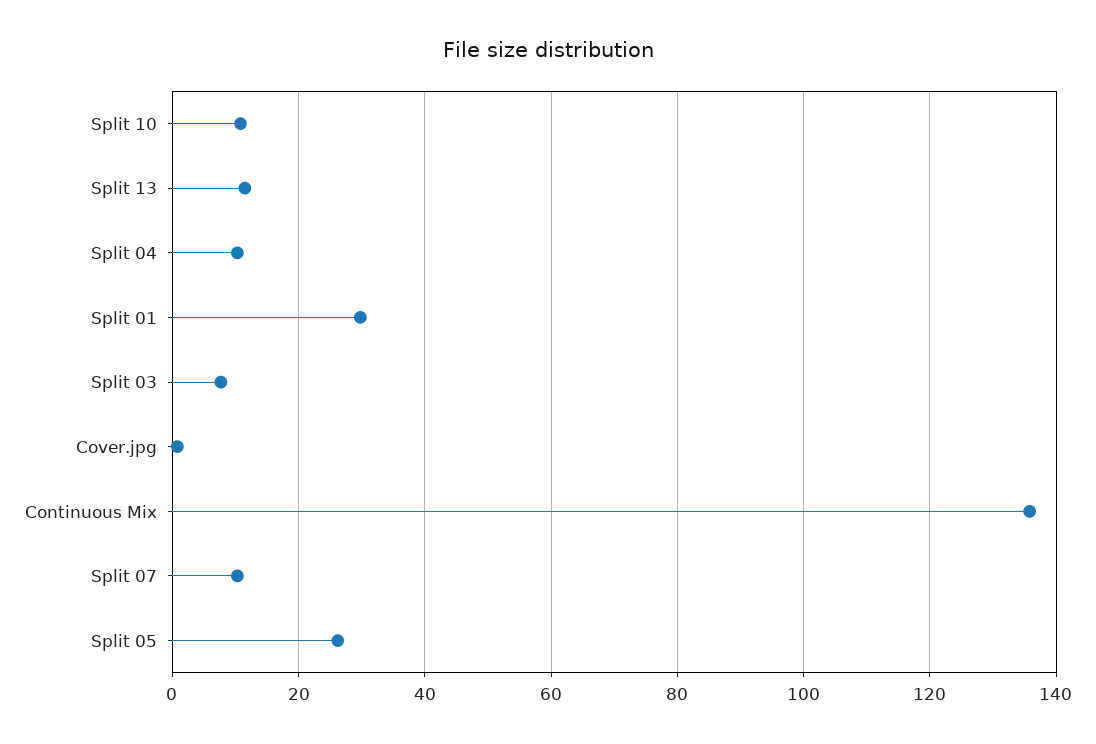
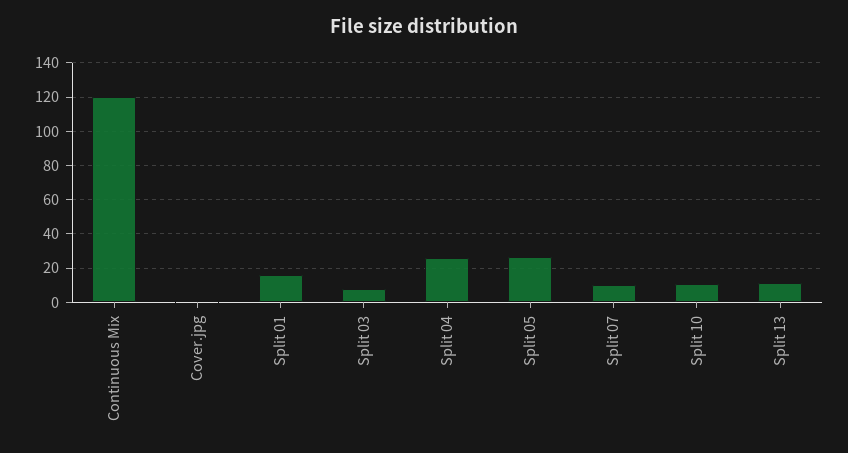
Split 04: 10 -> 25
Split 01: 30 -> 15
Continuous Mix: 136 -> 120

